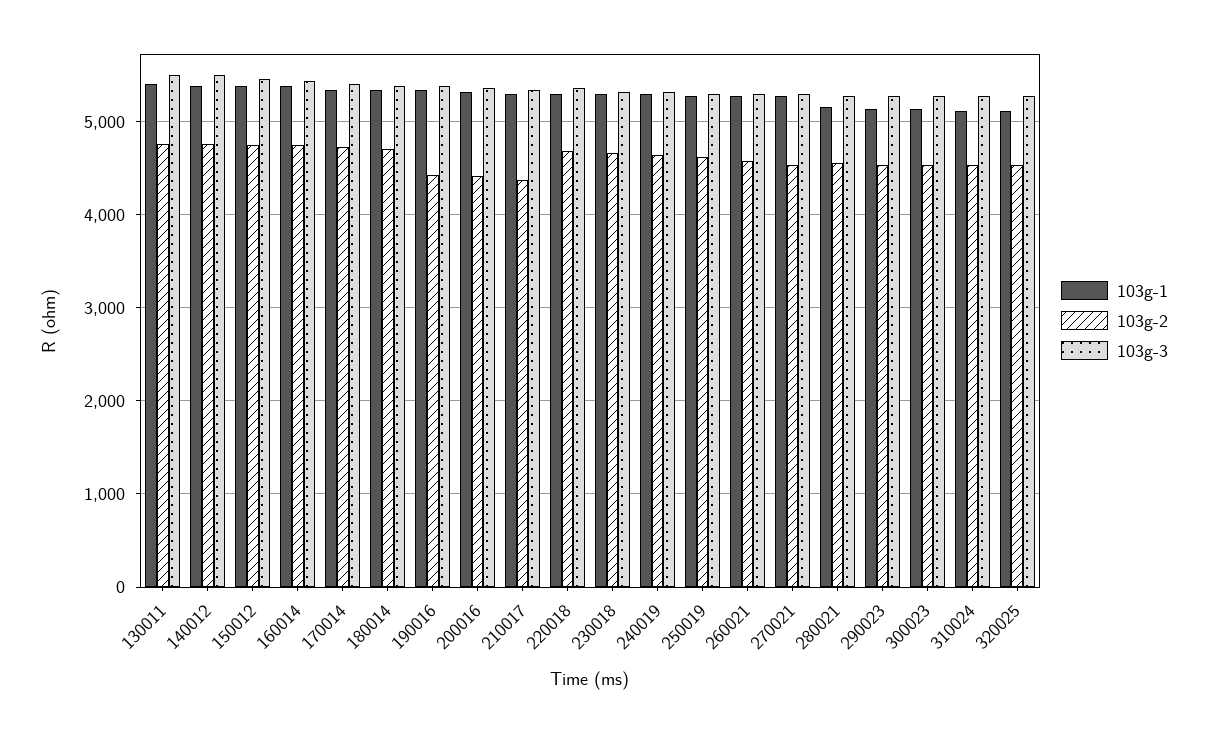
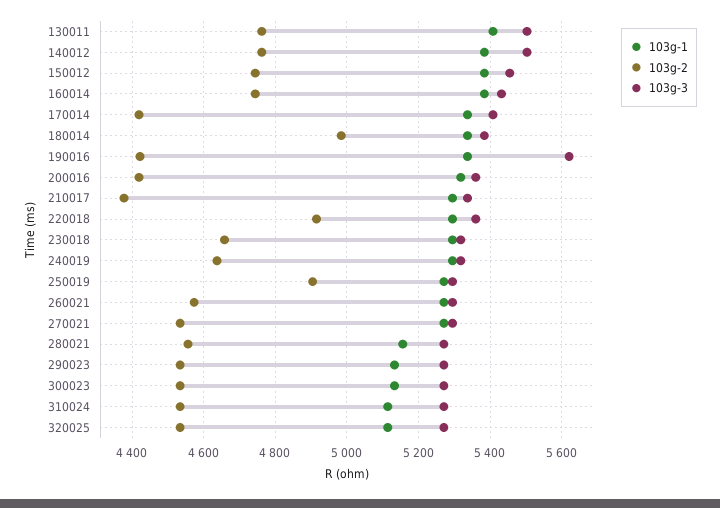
103g-2, 170014: 4700 -> 4420
103g-2, 180014: 4700 -> 4980
103g-3, 190016: 5400 -> 5620
103g-2, 220018: 4700 -> 4920
103g-2, 250019: 4600 -> 4900

